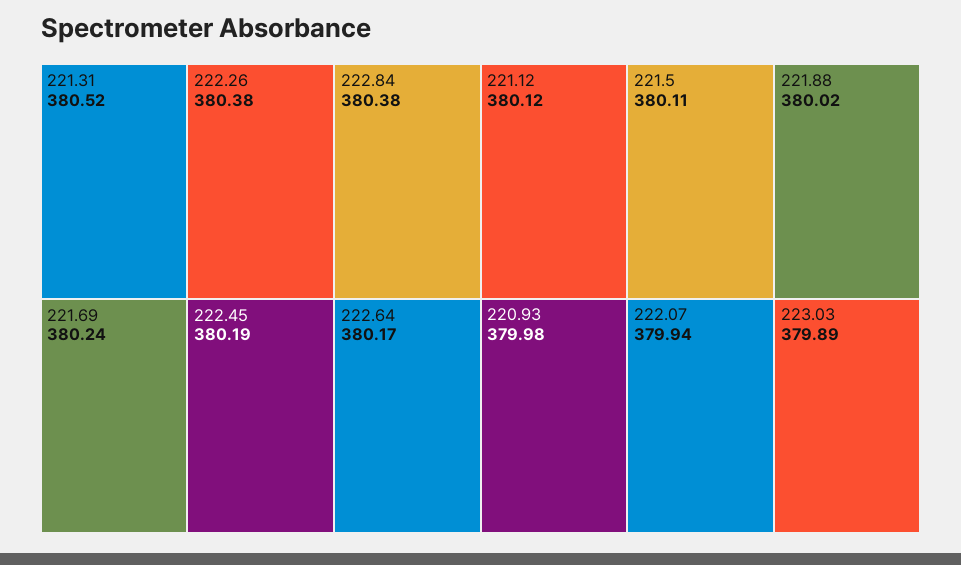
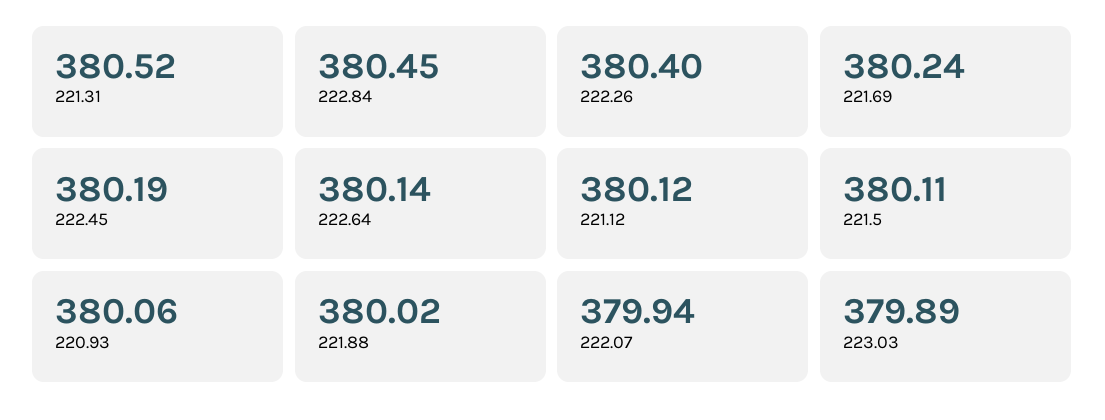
222.26: 380.38 -> 380.4
222.84: 380.38 -> 380.45
222.64: 380.17 -> 380.14
220.93: 379.98 -> 380.06

